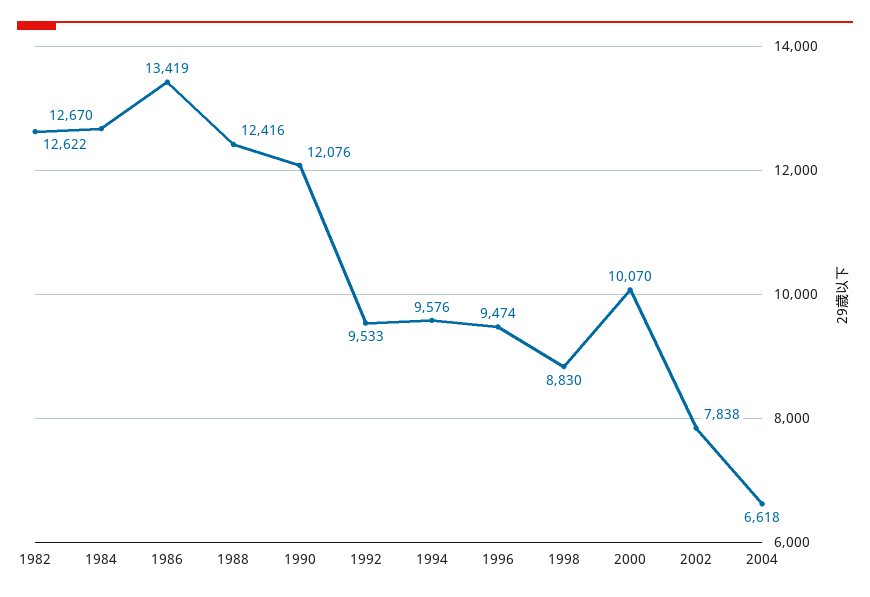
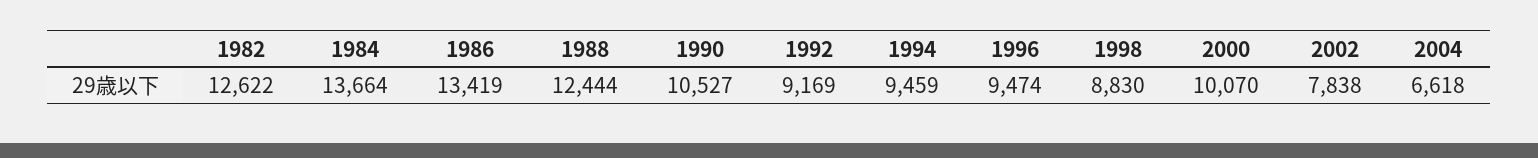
1984: 12670 -> 13664
1988: 12416 -> 12444
1990: 12076 -> 10527
1992: 9533 -> 9169
1994: 9576 -> 9459

